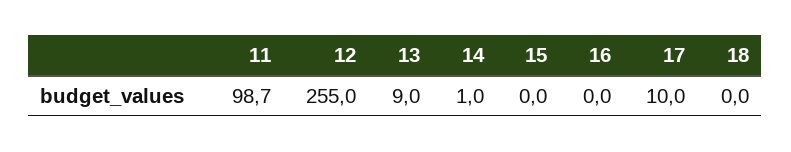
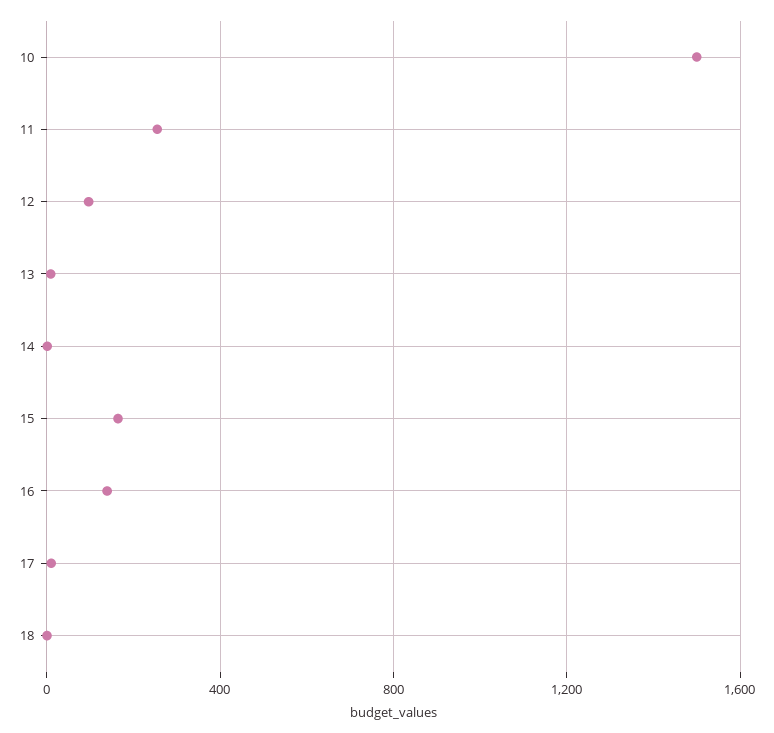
11: 98.7 -> 250
12: 255 -> 100
15: 0 -> 150
16: 0 -> 150
10: none -> 1500

